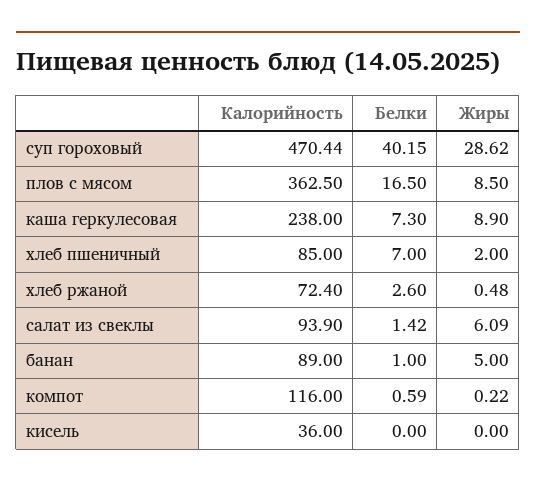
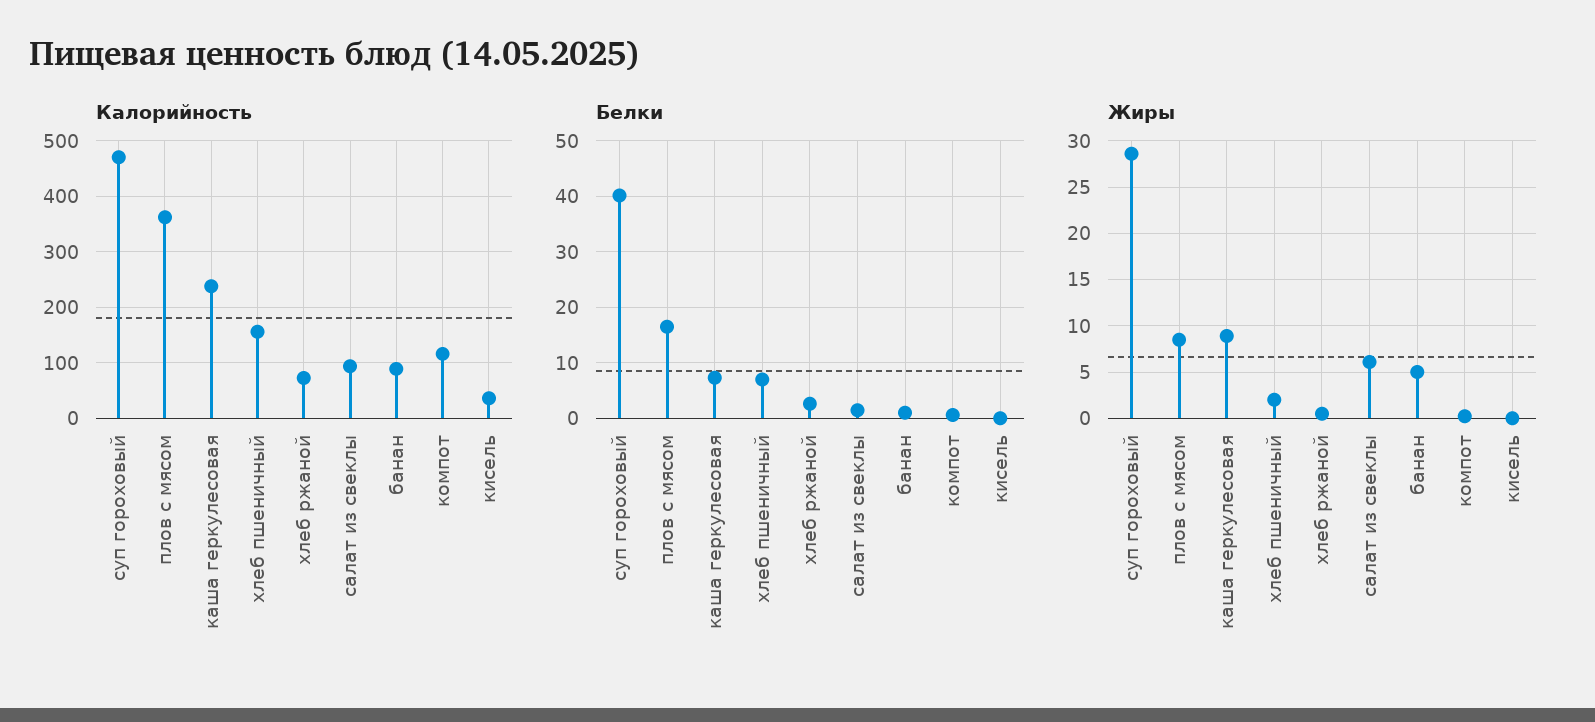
Калорийность, хлеб пшеничный: 85 -> 160

